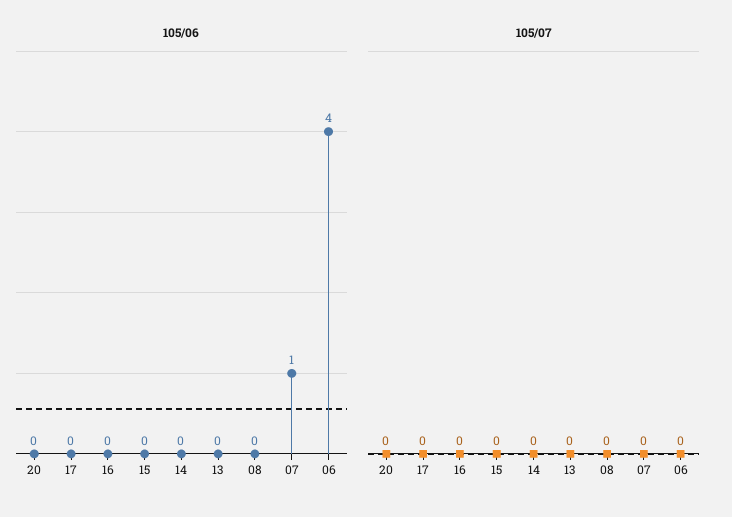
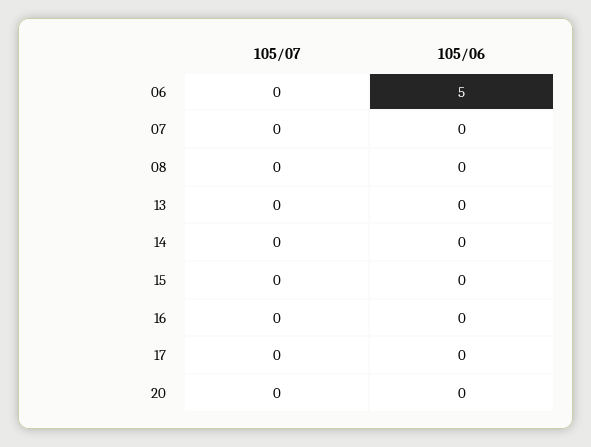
105/06, 07: 1 -> 0
105/06, 06: 4 -> 5

